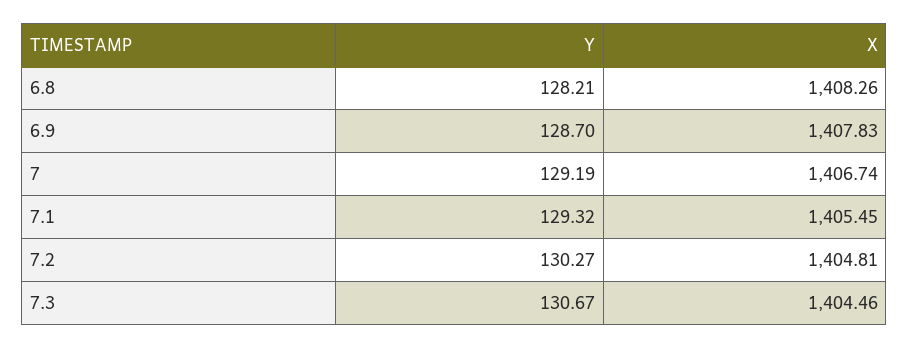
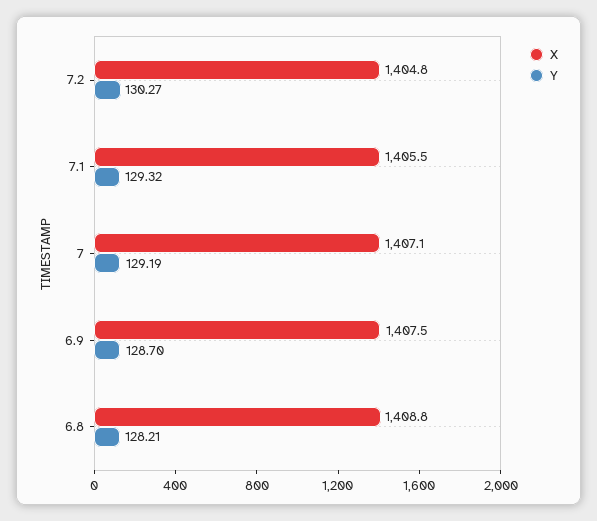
X, 6.8: 1408.26 -> 1408.8
X, 6.9: 1407.83 -> 1407.5
X, 7: 1406.74 -> 1407.1
Y, 7.3: 130.67 -> none
X, 7.3: 1404.46 -> none

